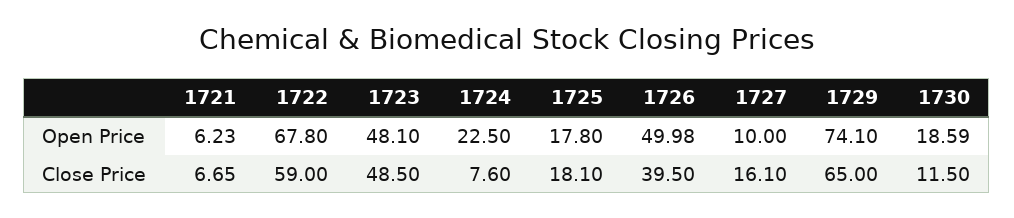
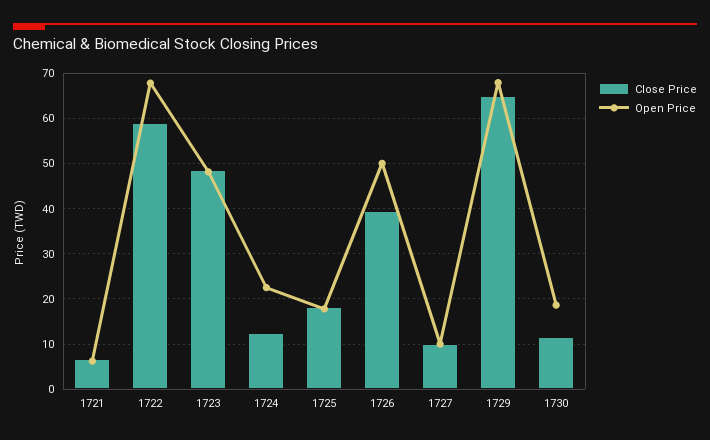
Open Price, 1729: 74.1 -> 68
Close Price, 1724: 7.6 -> 12
Close Price, 1727: 16.1 -> 10

